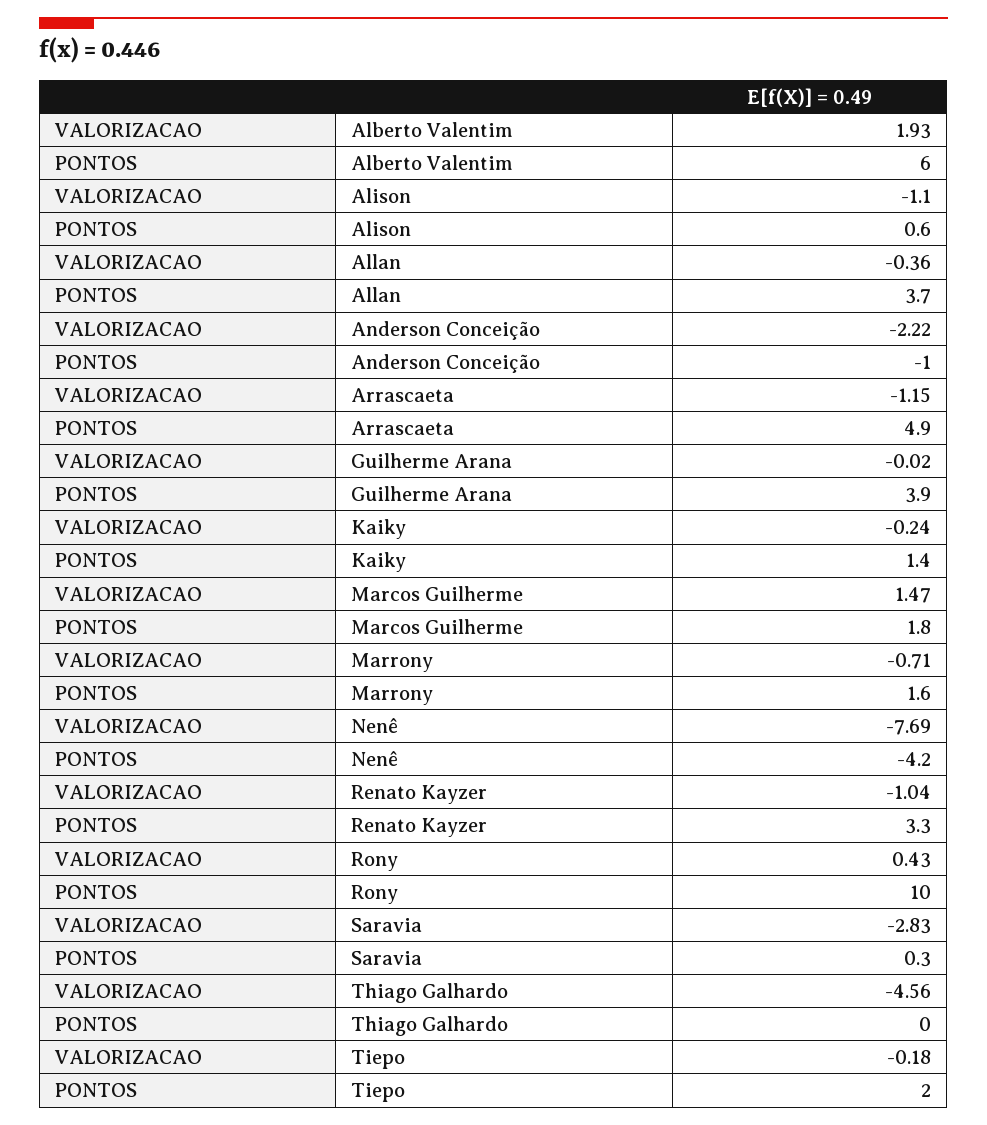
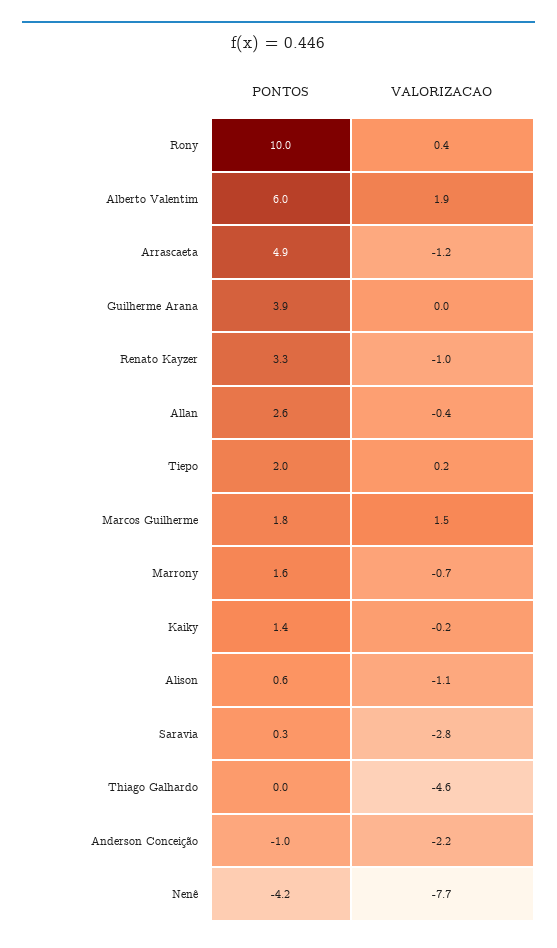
PONTOS, Allan: 3.7 -> 2.6
VALORIZACAO, Tiepo: -0.18 -> 0.2

